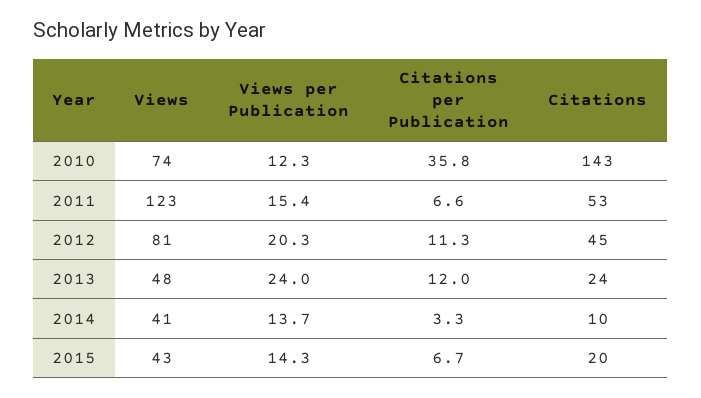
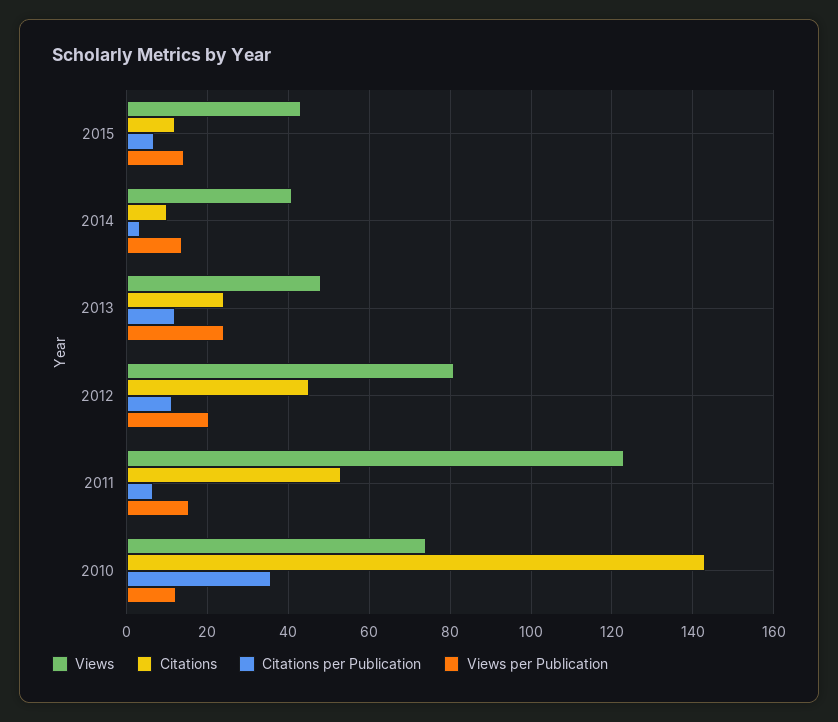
Citations, 2015: 20 -> 12

